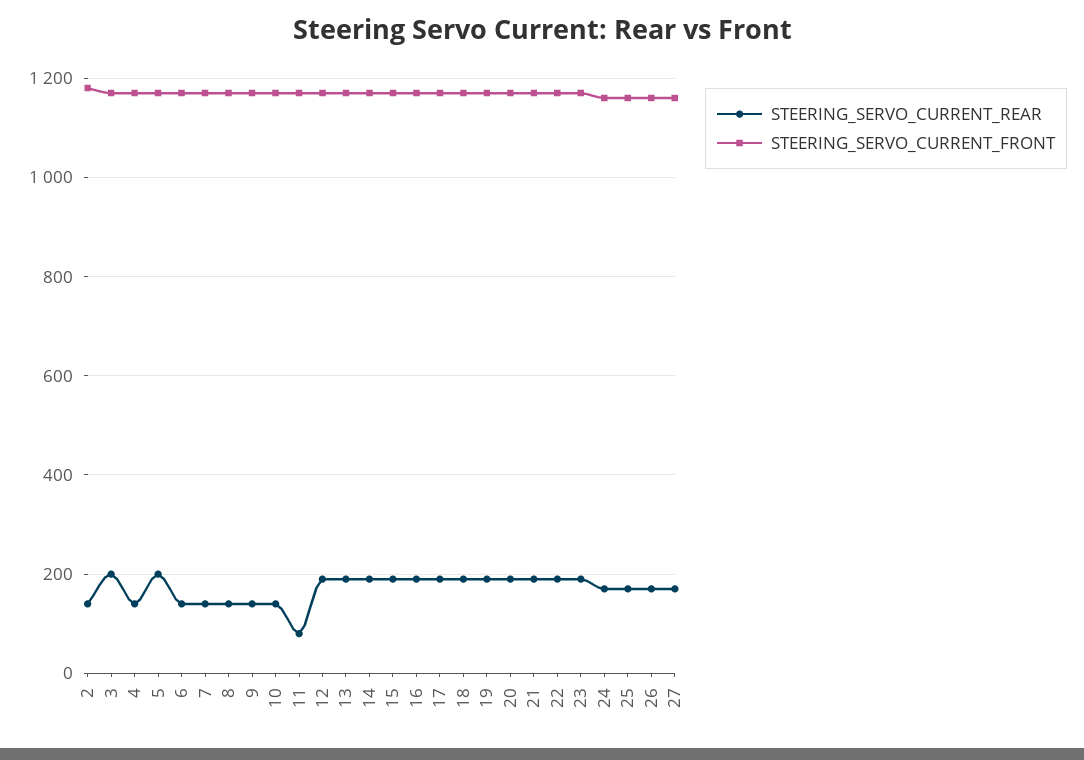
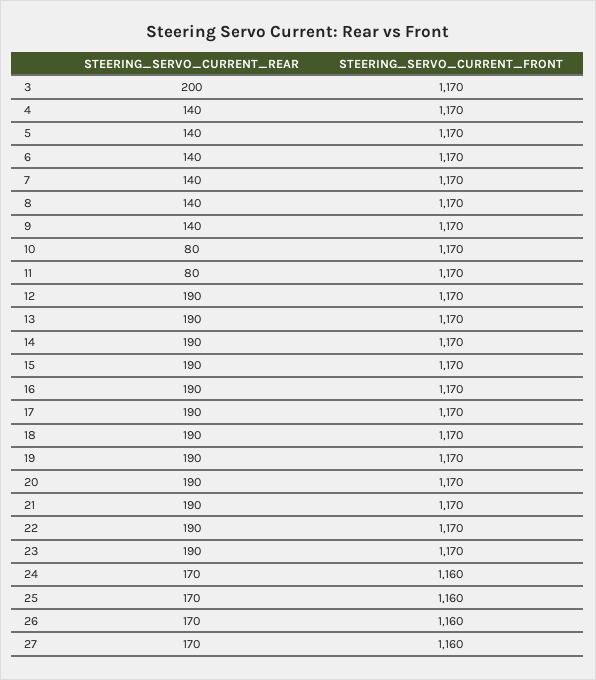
STEERING_SERVO_CURRENT_REAR, 2: 140 -> none
STEERING_SERVO_CURRENT_FRONT, 2: 1180 -> none
STEERING_SERVO_CURRENT_REAR, 5: 200 -> 140
STEERING_SERVO_CURRENT_REAR, 10: 140 -> 80

